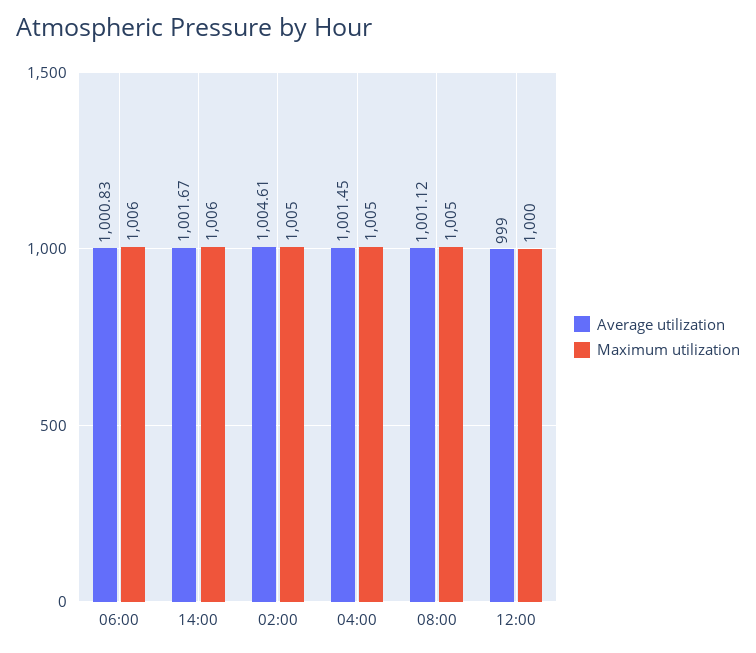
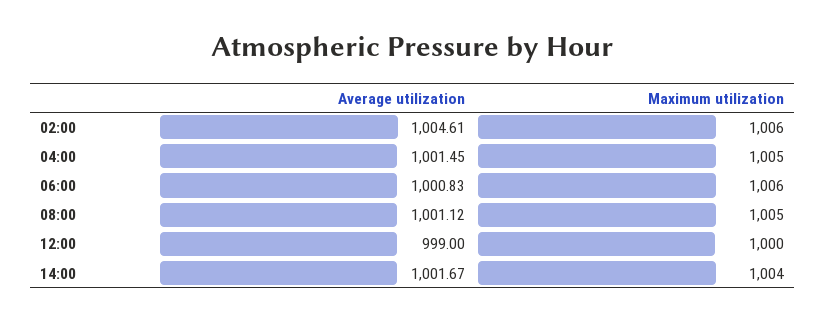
Maximum utilization, 14:00: 1006 -> 1004
Maximum utilization, 02:00: 1005 -> 1006

